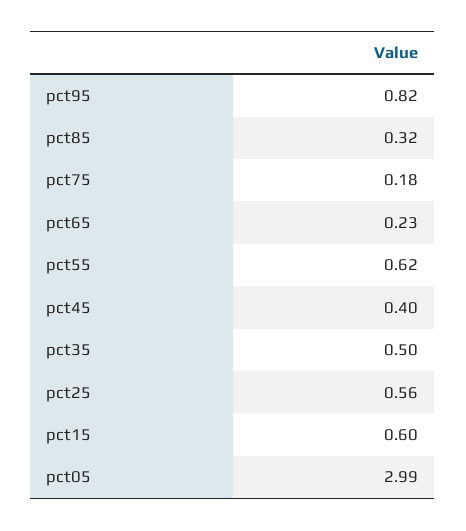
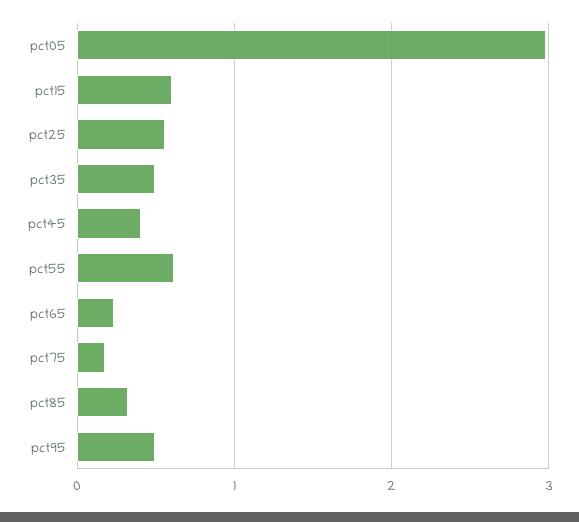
pct95: 0.82 -> 0.5

